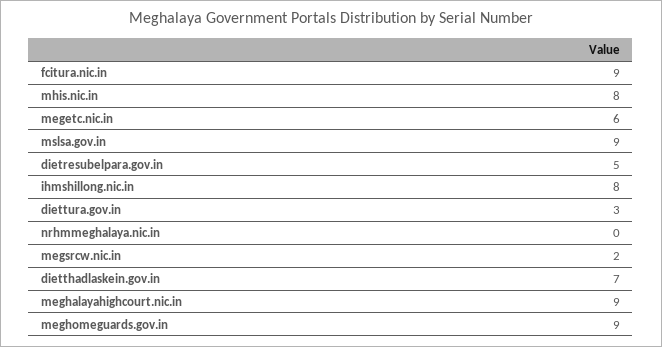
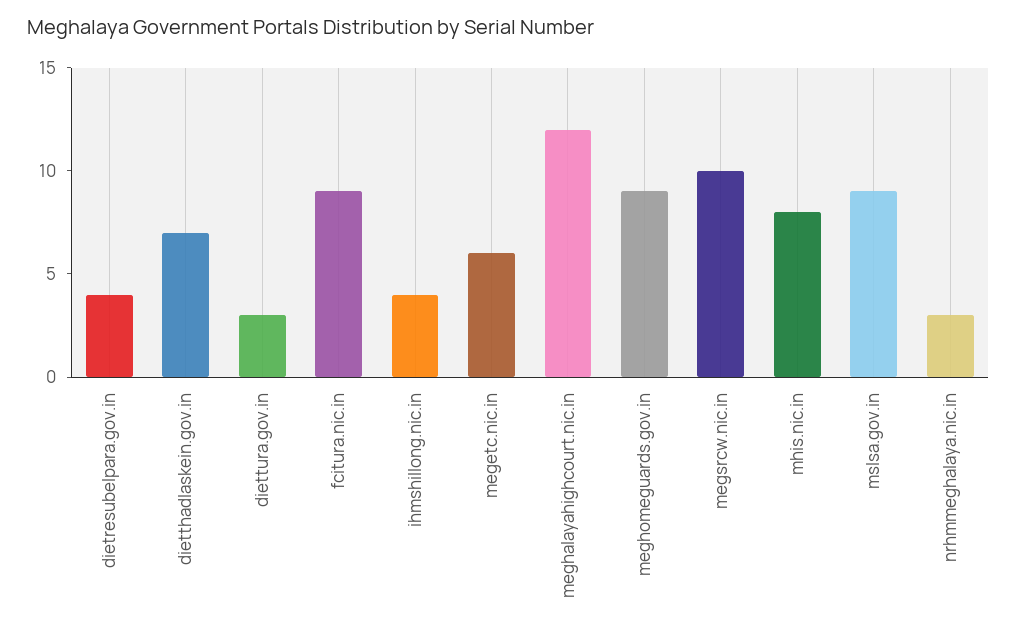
dietresubelpara.gov.in: 5 -> 4
ihmshillong.nic.in: 8 -> 4
nrhmmeghalaya.nic.in: 0 -> 3
megsrcw.nic.in: 2 -> 10
meghalayahighcourt.nic.in: 9 -> 12

